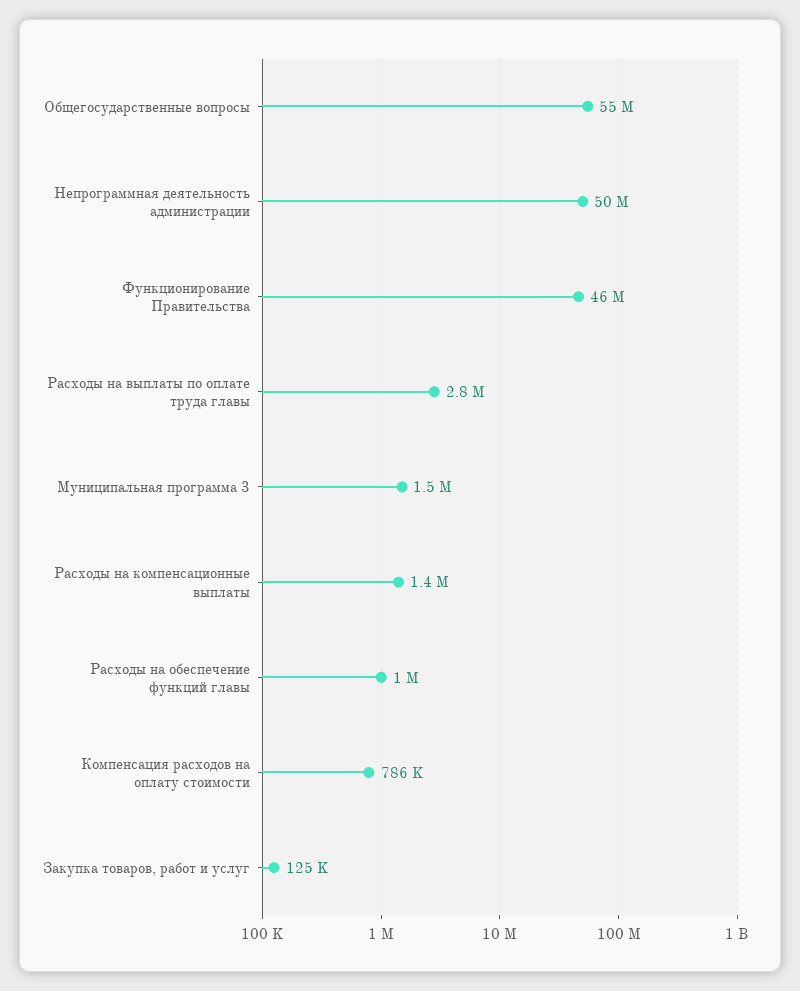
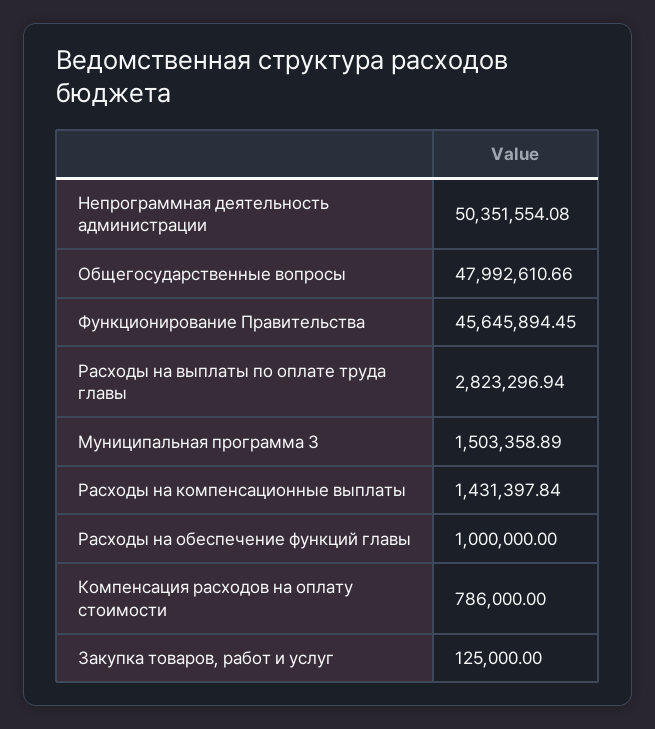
Общегосударственные вопросы: 55000000 -> 47992610.66

